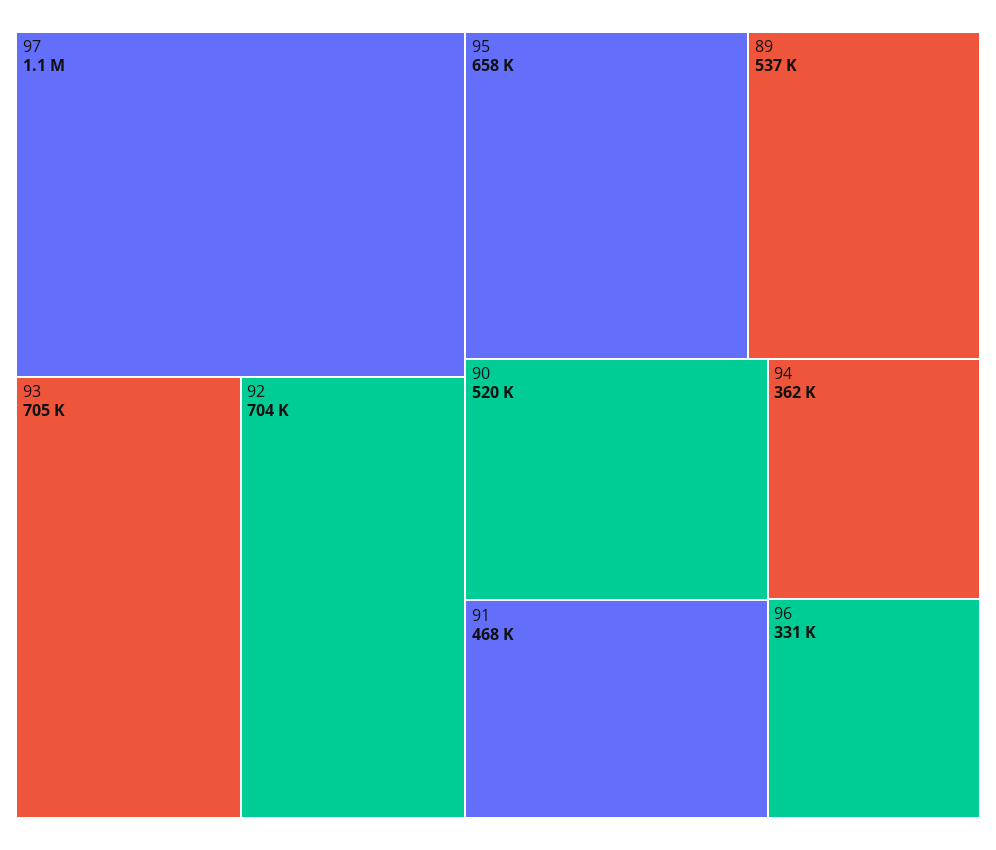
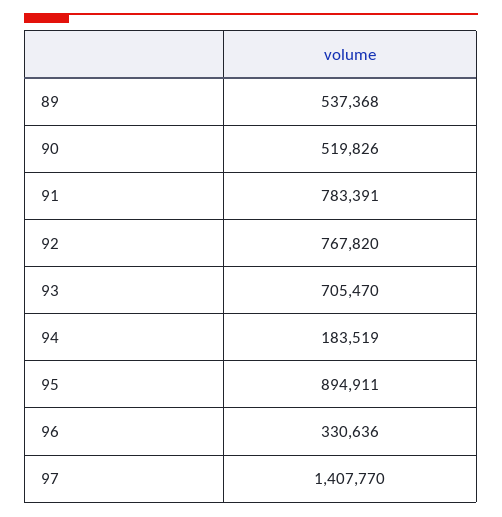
97: 1100000 -> 1407770
92: 704000 -> 767820
95: 658000 -> 894911
91: 468000 -> 783391
94: 362000 -> 183519

